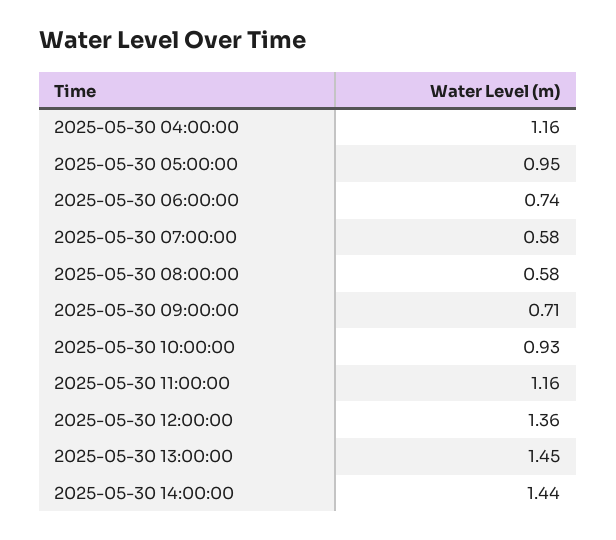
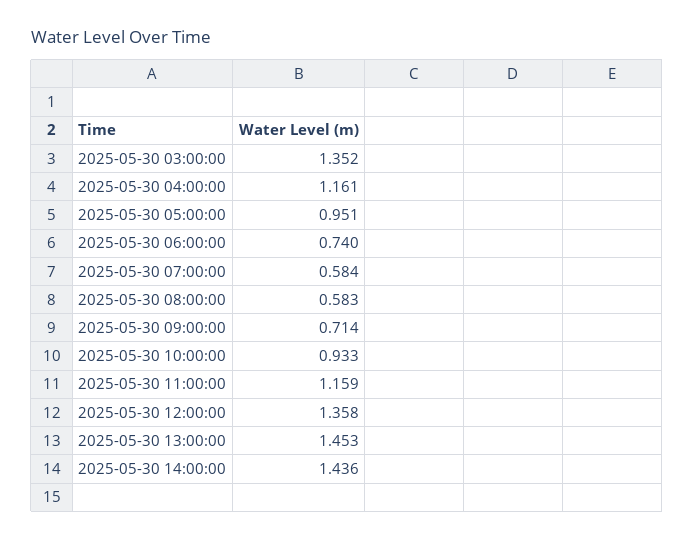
2025-05-30 03:00:00: none -> 1.352

